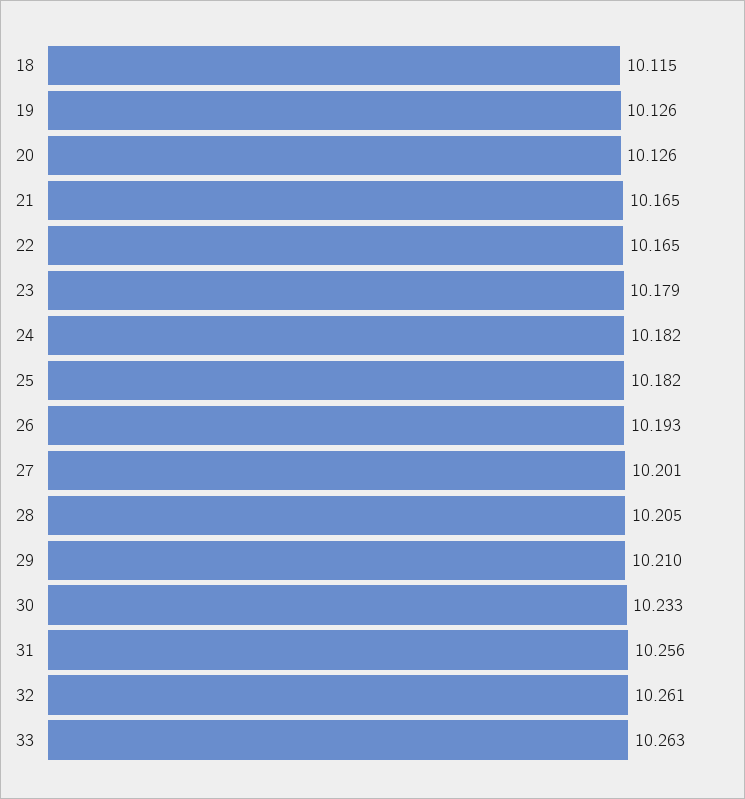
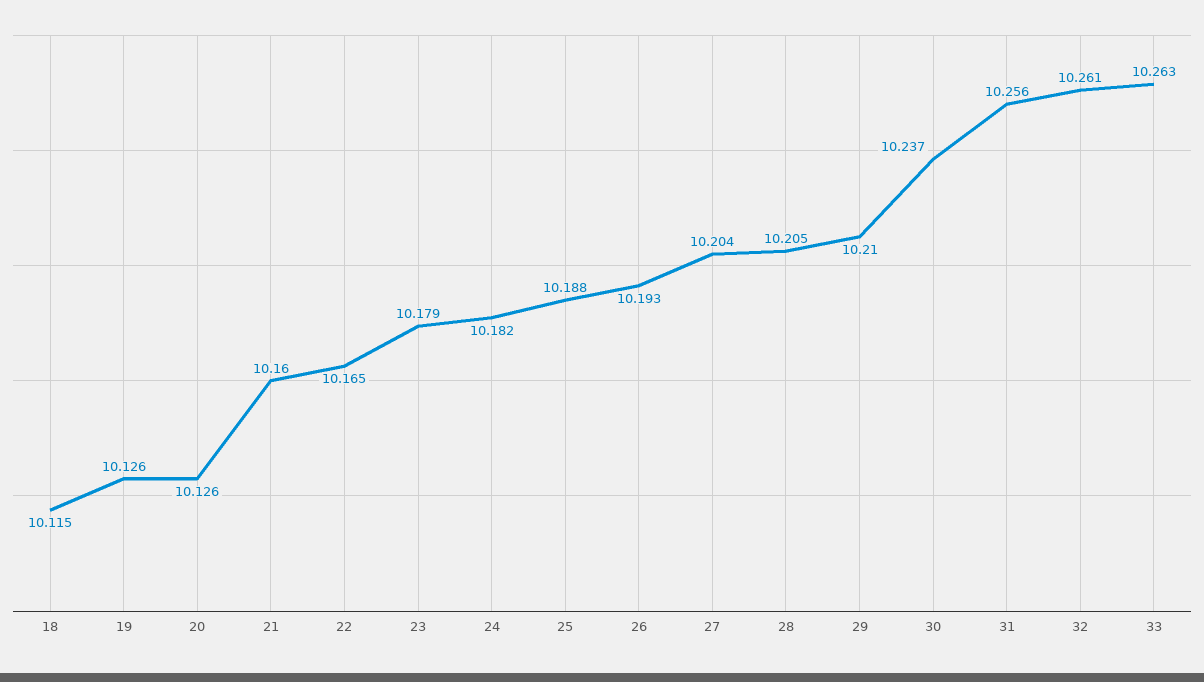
21: 10.165 -> 10.16
25: 10.182 -> 10.188
27: 10.201 -> 10.204
30: 10.233 -> 10.237

